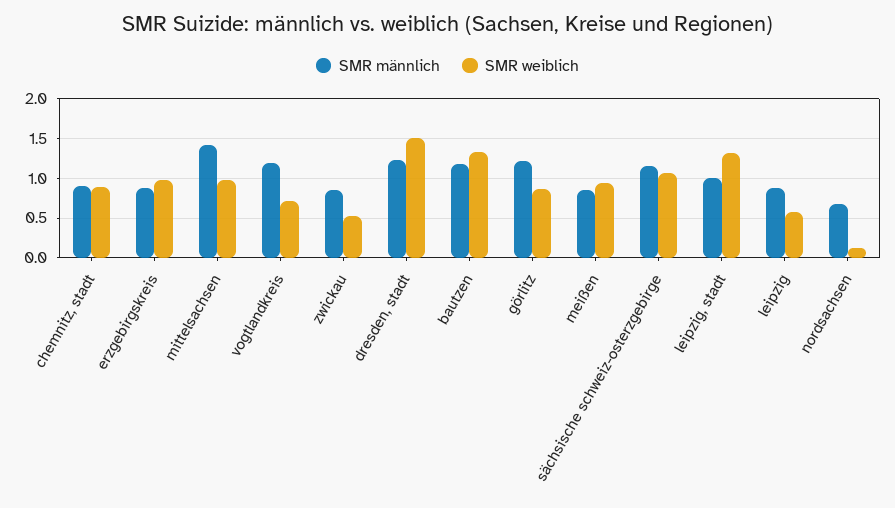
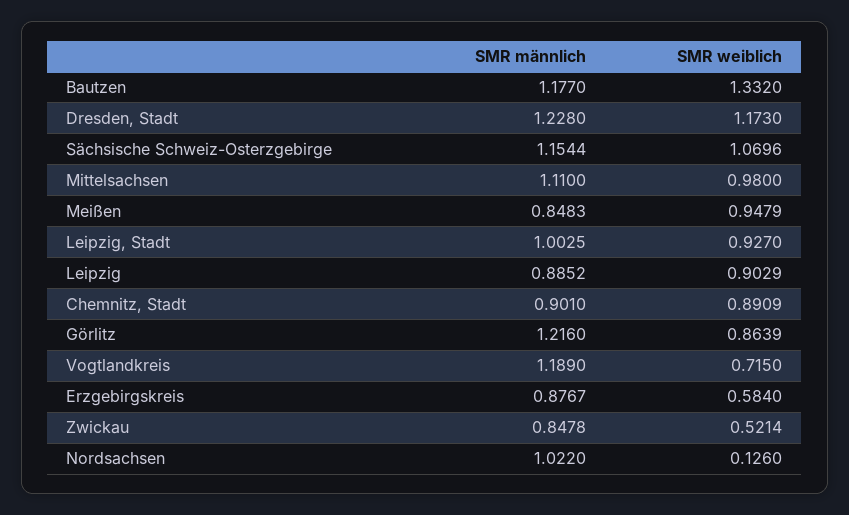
SMR weiblich, erzgebirgskreis: 1 -> 0.584
SMR männlich, mittelsachsen: 1.4 -> 1.11
SMR weiblich, dresden, stadt: 1.5 -> 1.173
SMR weiblich, leipzig, stadt: 1.3 -> 0.927
SMR weiblich, leipzig: 0.6 -> 0.9029
SMR männlich, nordsachsen: 0.7 -> 1.022

